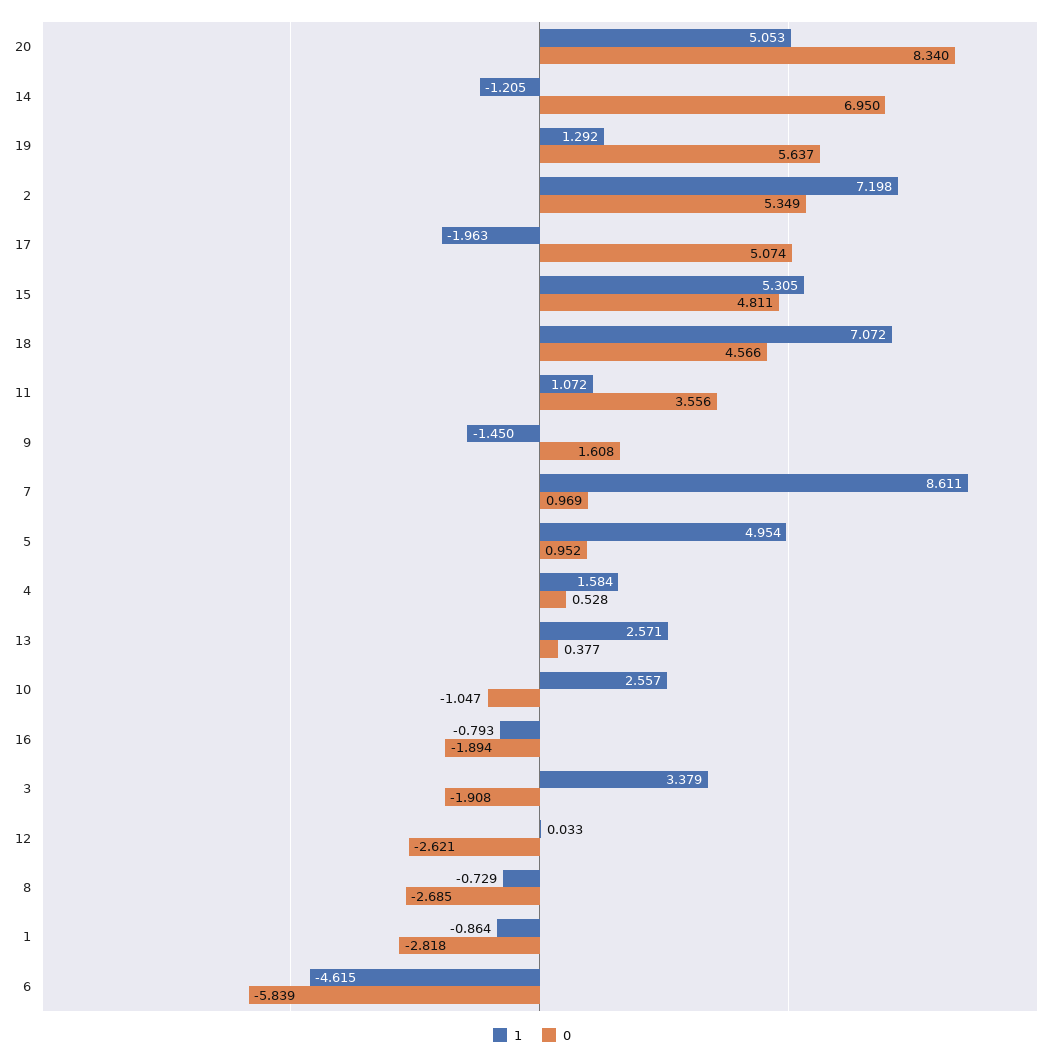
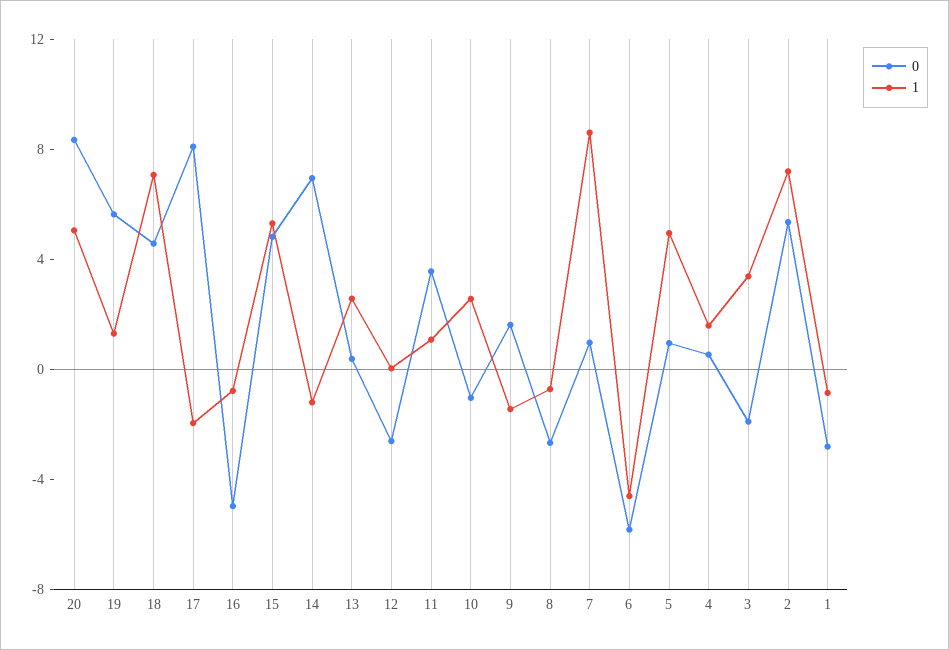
0, 17: 5.074 -> 8
0, 16: -1.894 -> -5

